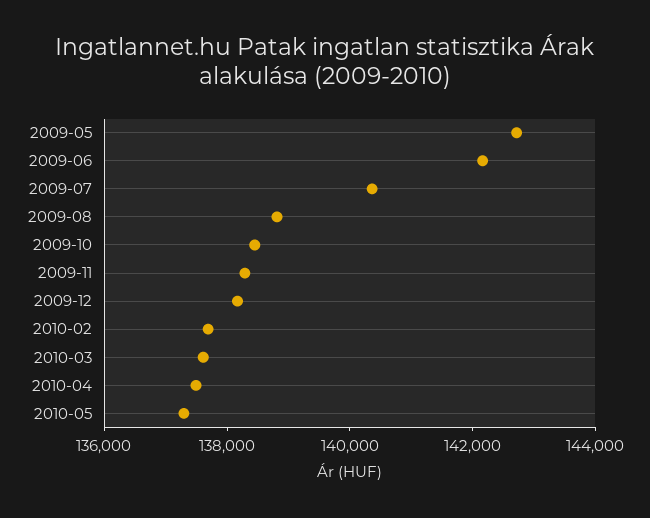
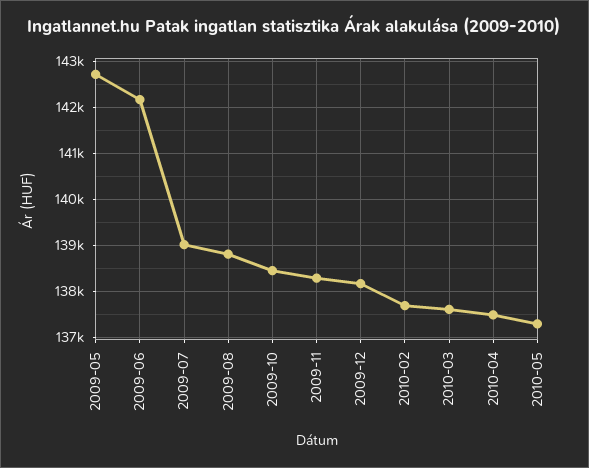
2009-07: 140500 -> 139000

